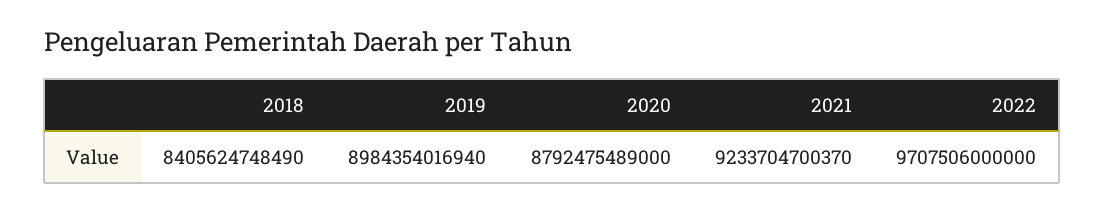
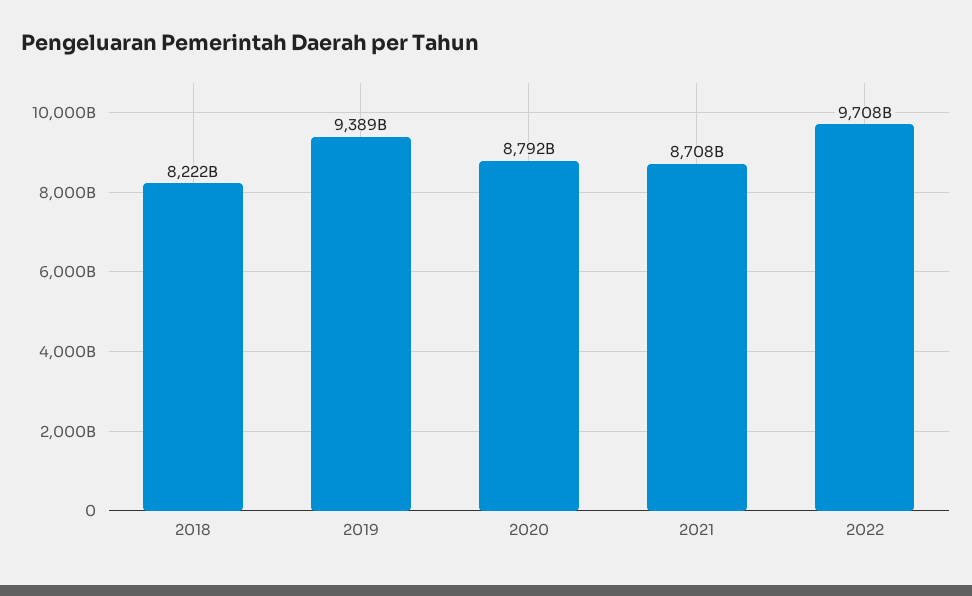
2018: 8405624748490 -> 8222000000000
2019: 8984354016940 -> 9389000000000
2021: 9233704700370 -> 8708000000000

